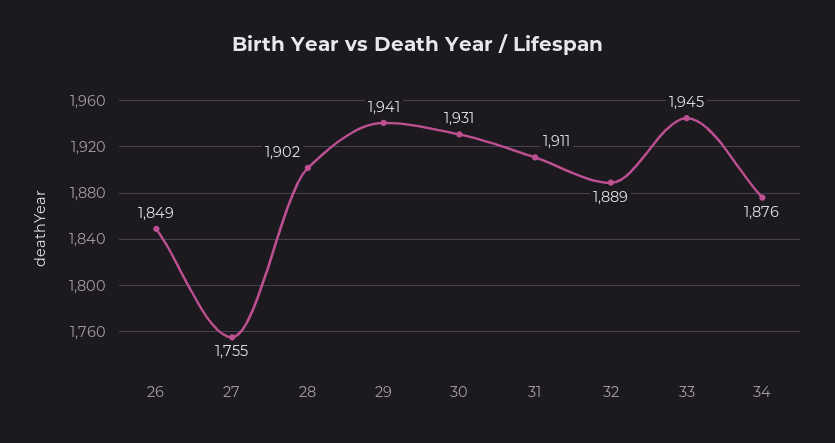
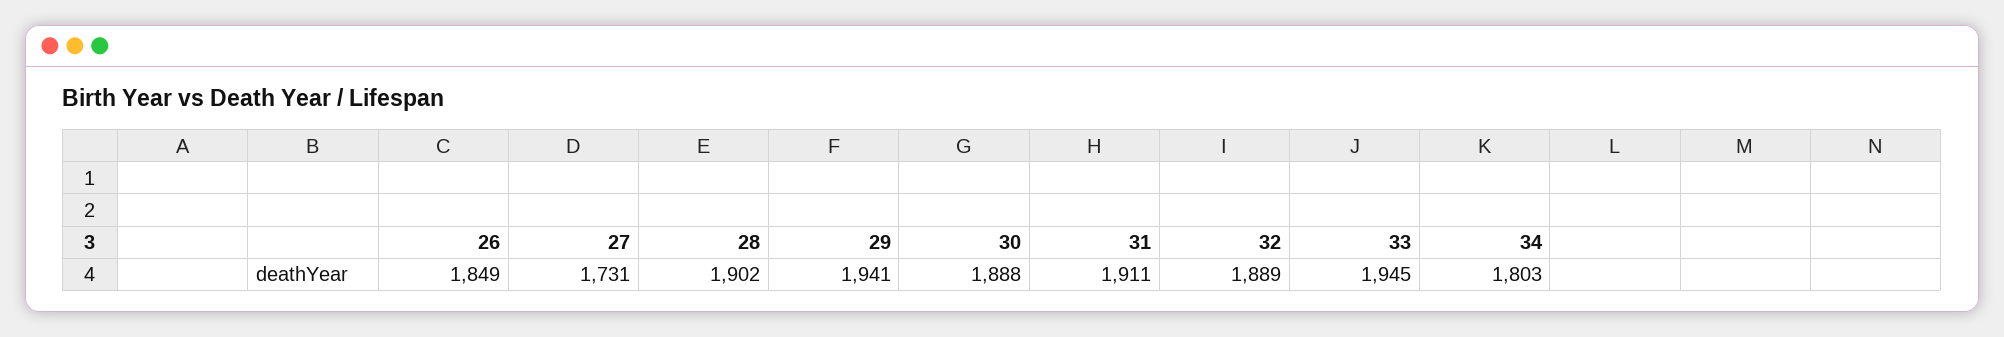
27: 1755 -> 1731
30: 1931 -> 1888
34: 1876 -> 1803

